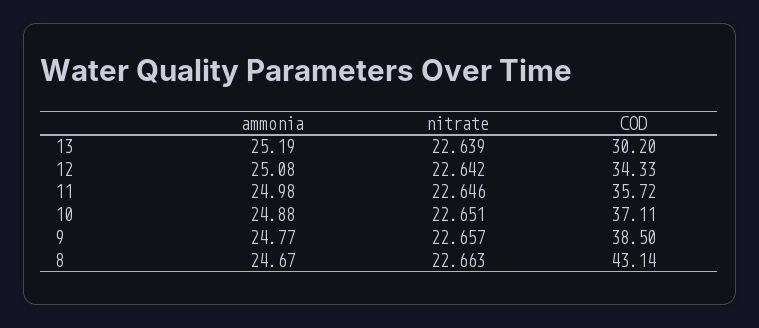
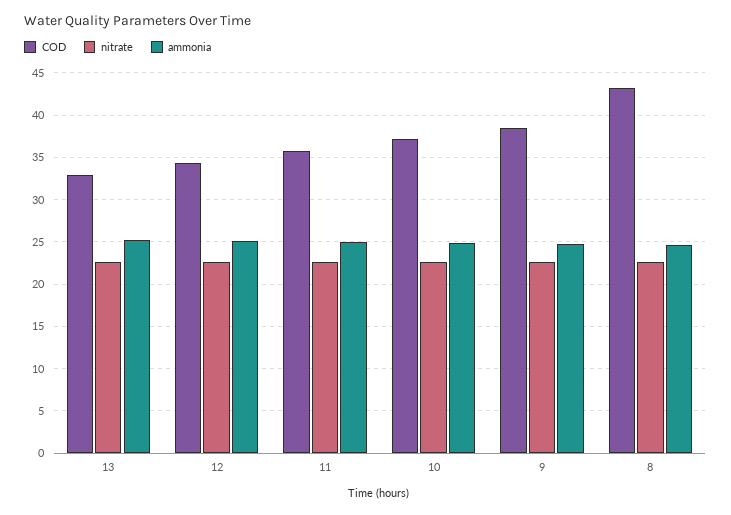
COD, 13: 30.2 -> 33

